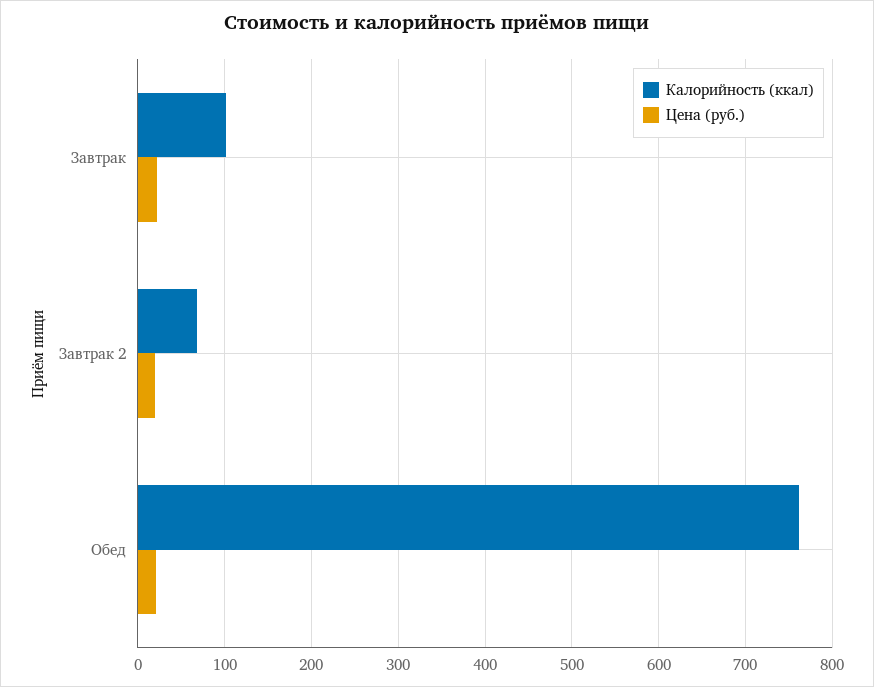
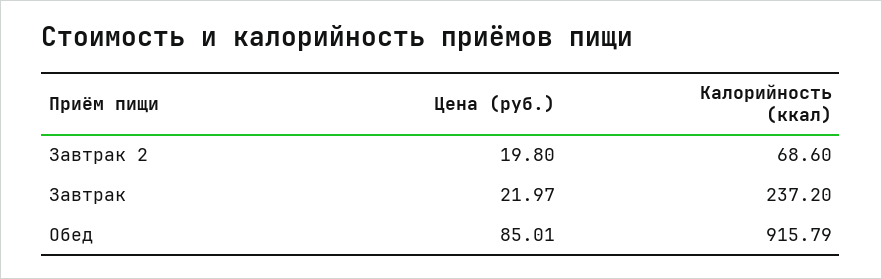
Калорийность (ккал), Завтрак: 100 -> 237.2
Калорийность (ккал), Обед: 760 -> 915.79
Цена (руб.), Обед: 20 -> 85.01

